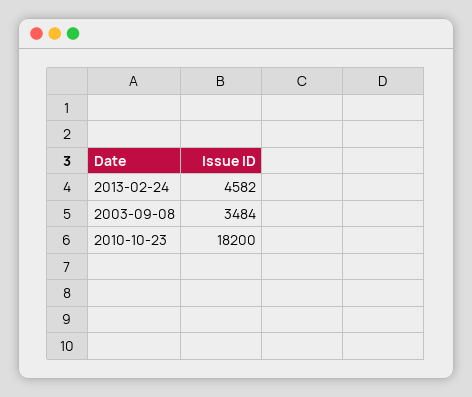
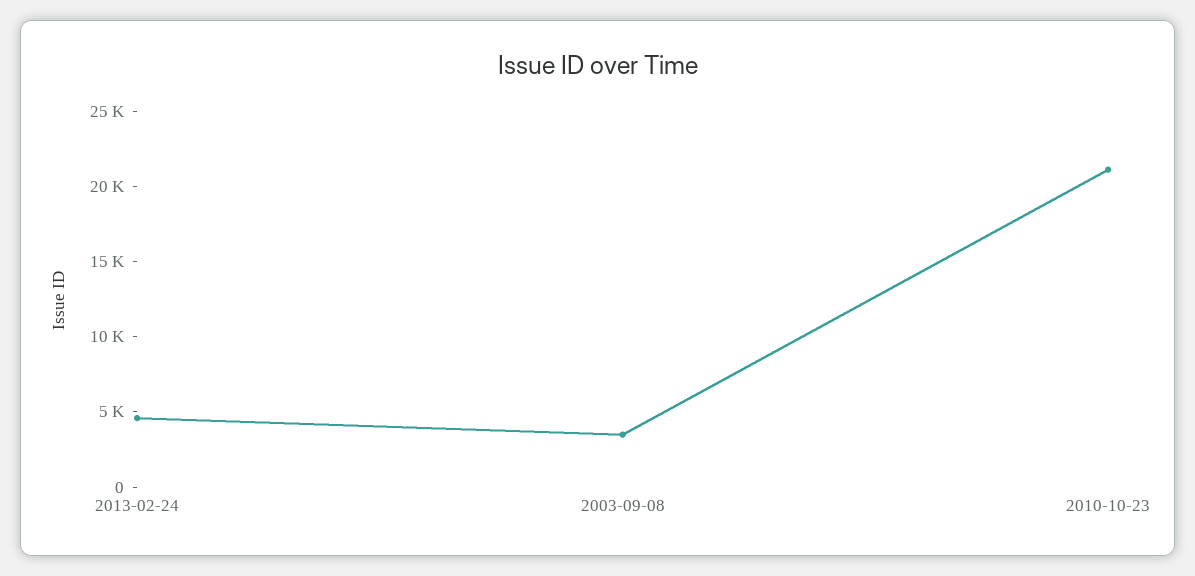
2010-10-23: 18200 -> 21000

